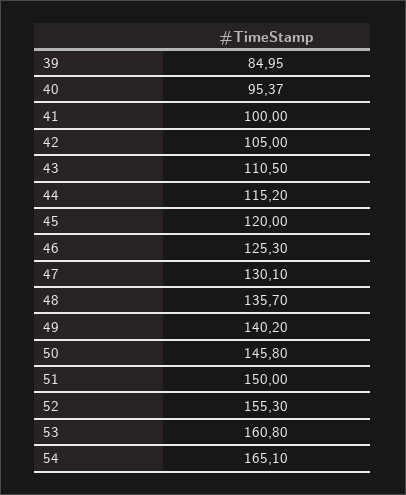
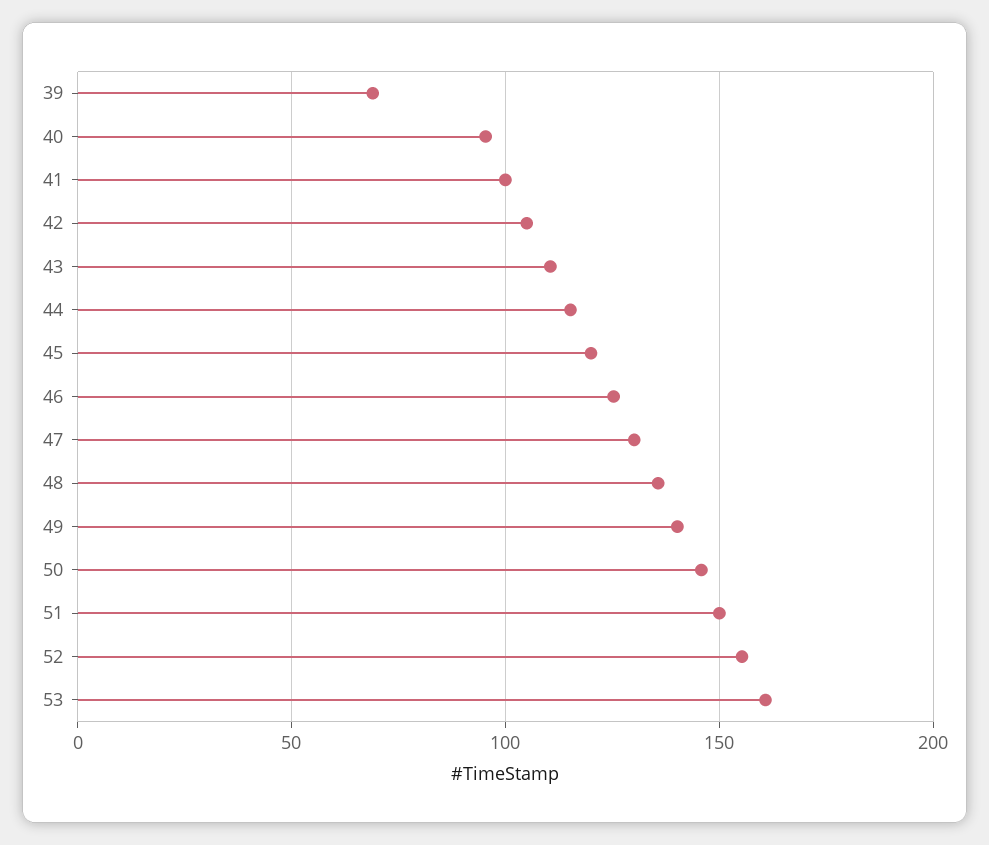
39: 84.95 -> 70
54: 165.1 -> none

